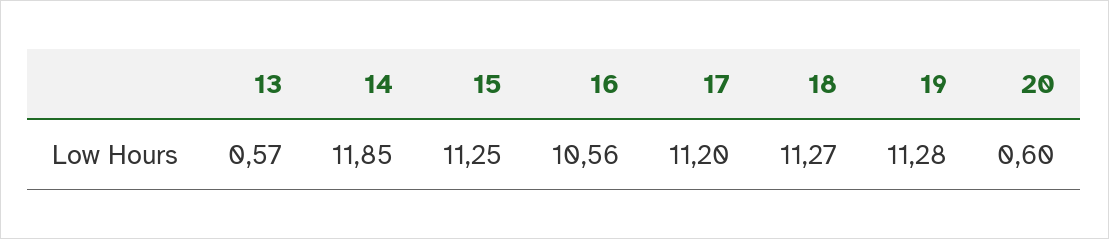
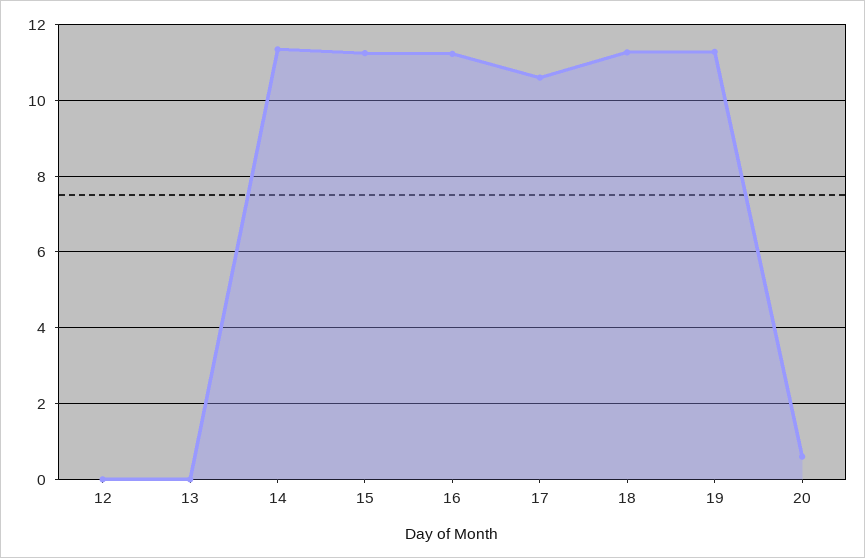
13: 0.57 -> 0
14: 11.85 -> 11.4
16: 10.56 -> 11.2
17: 11.2 -> 10.6
12: none -> 0

